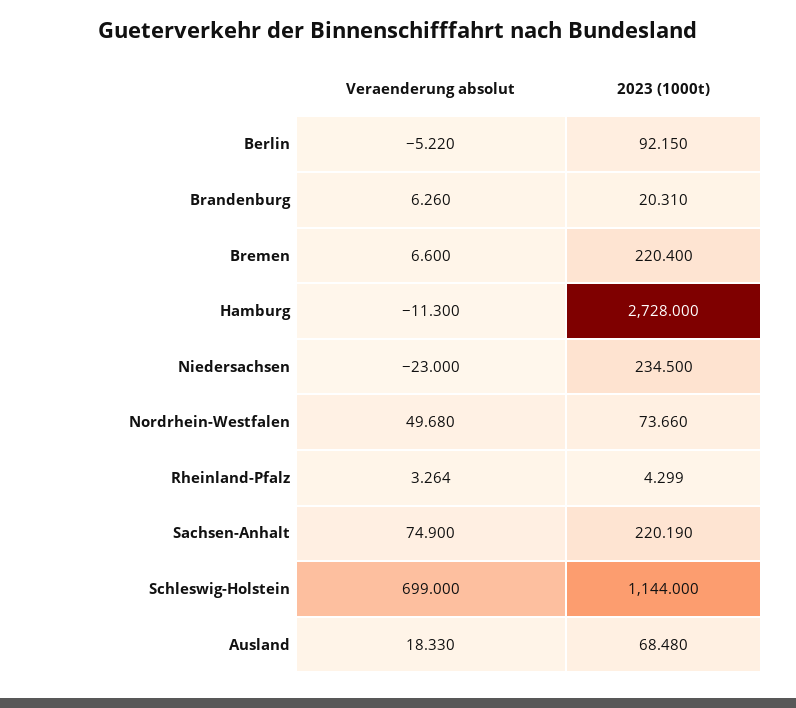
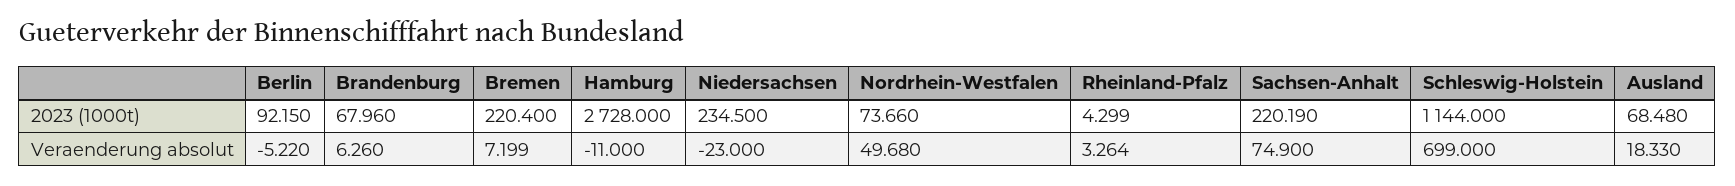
2023 (1000t), Brandenburg: 20.31 -> 67.96
Veraenderung absolut, Bremen: 6.6 -> 7.199
Veraenderung absolut, Hamburg: -11.3 -> -11

